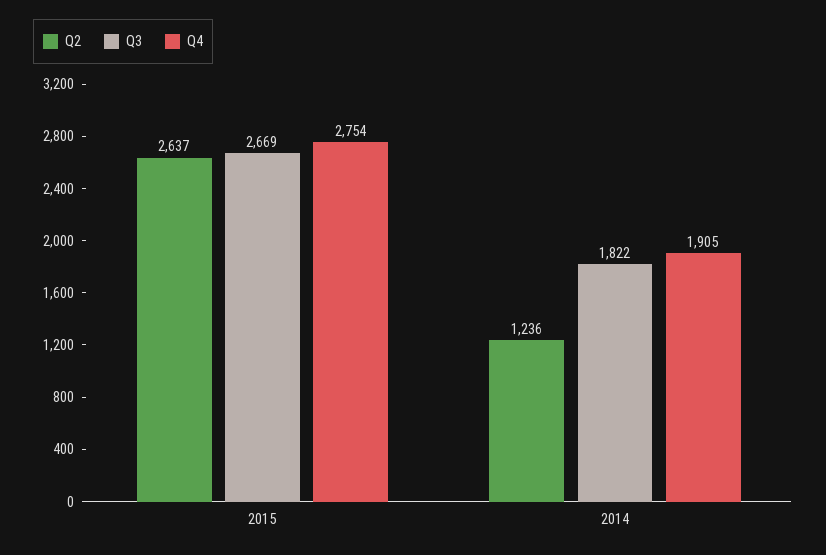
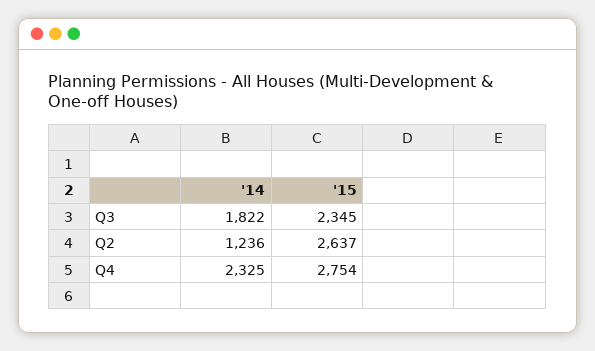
Q3, 2015: 2669 -> 2345
Q4, 2014: 1905 -> 2325

